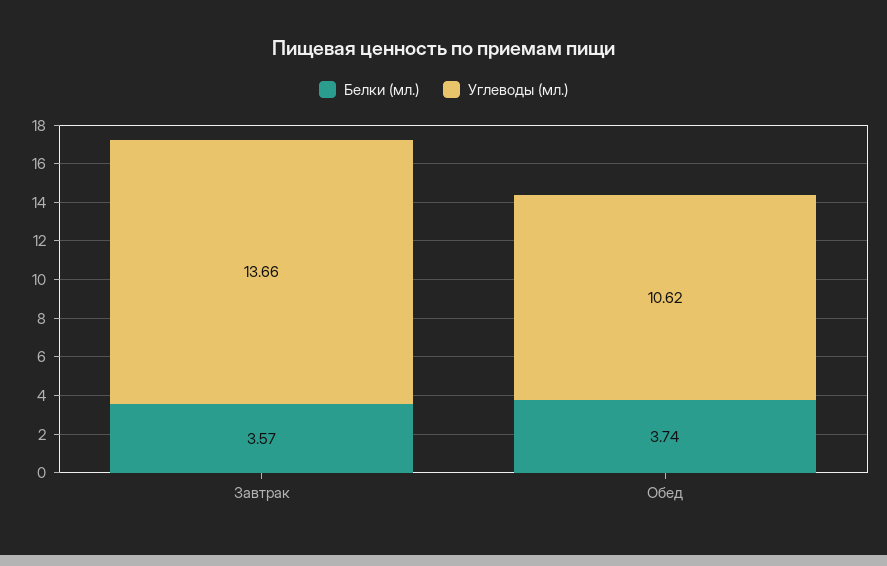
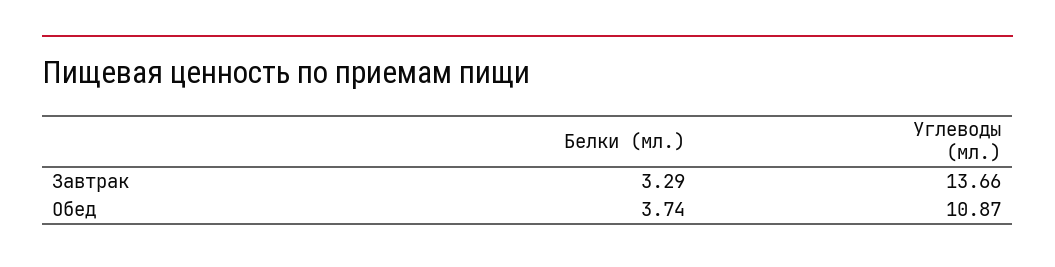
Белки (мл.), Завтрак: 3.57 -> 3.29
Углеводы (мл.), Обед: 10.62 -> 10.87

